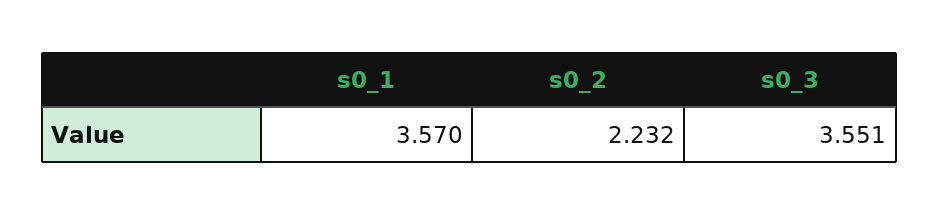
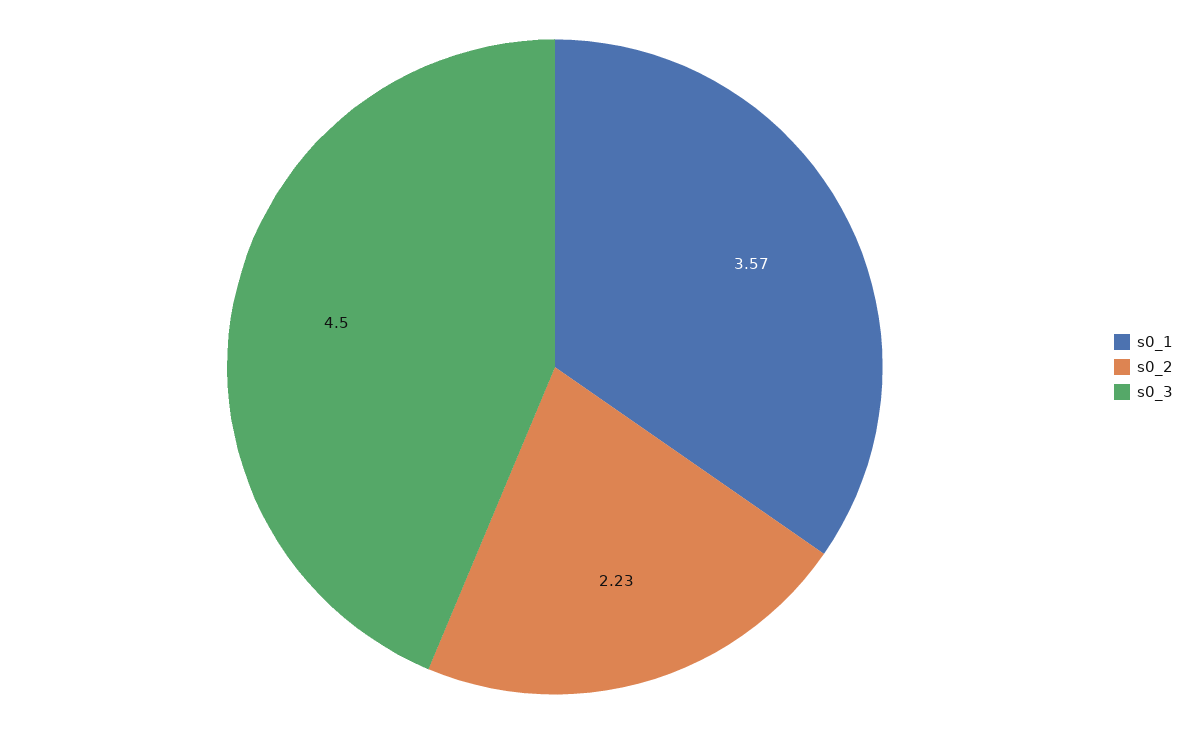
s0_3: 3.551 -> 4.5

